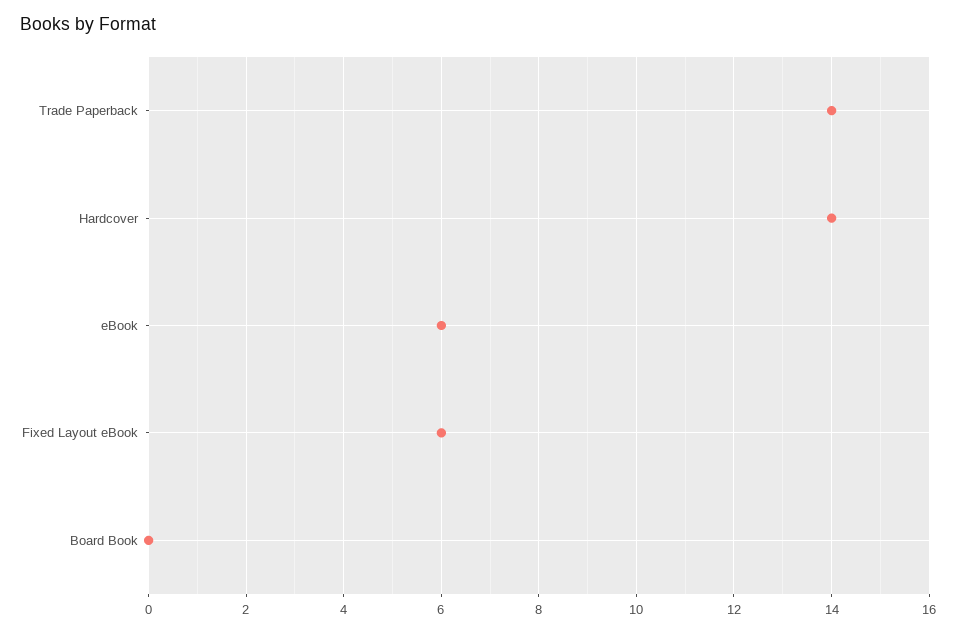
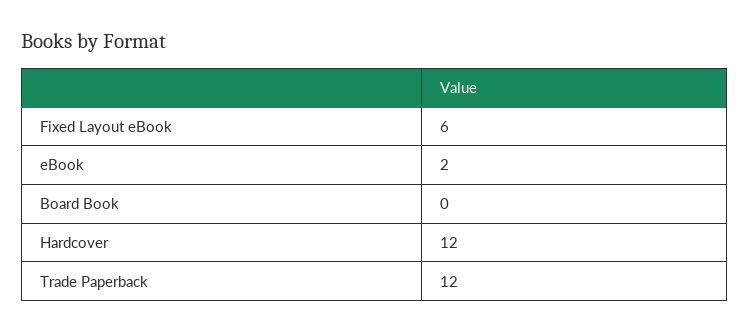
Trade Paperback: 14 -> 12
Hardcover: 14 -> 12
eBook: 6 -> 2

